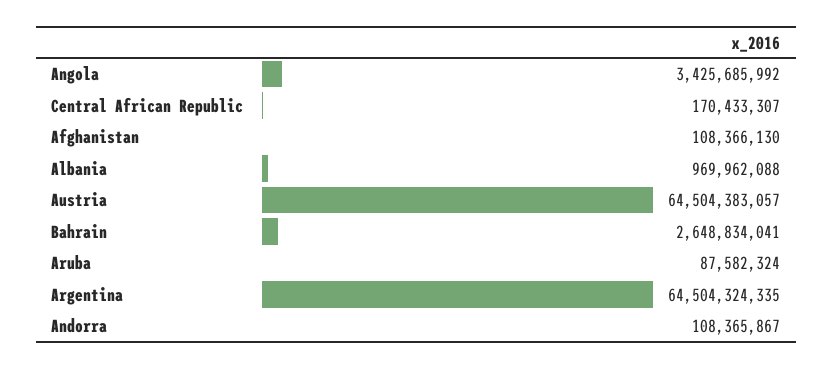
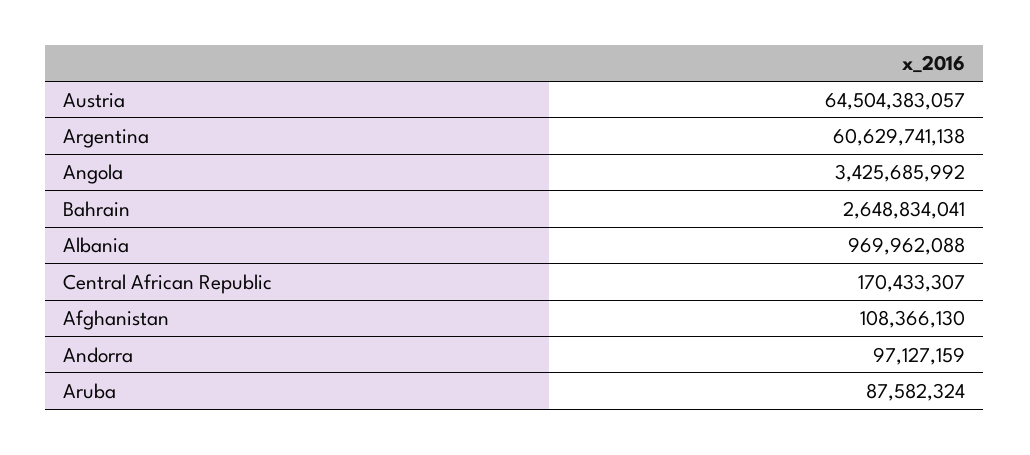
Argentina: 64504324335 -> 60629741138
Andorra: 108365867 -> 97127159

